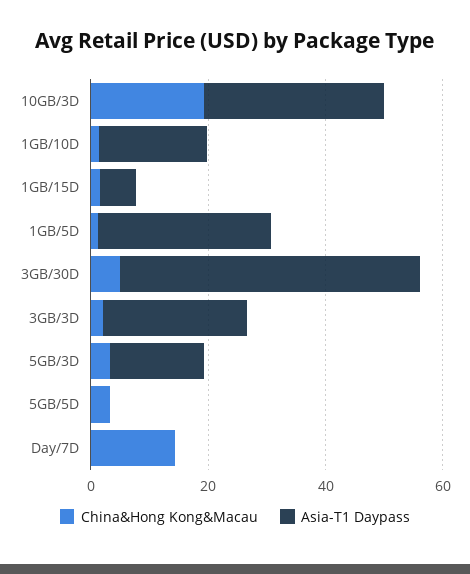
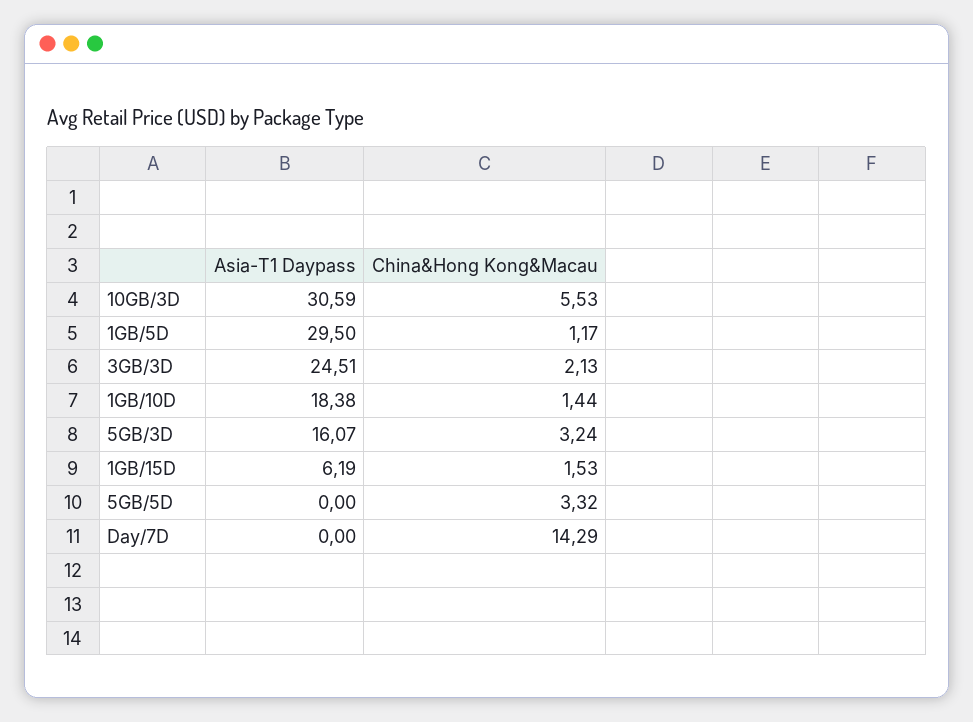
China&Hong Kong&Macau, 10GB/3D: 20 -> 5.53
China&Hong Kong&Macau, 3GB/30D: 5 -> none
Asia-T1 Daypass, 3GB/30D: 50 -> none

